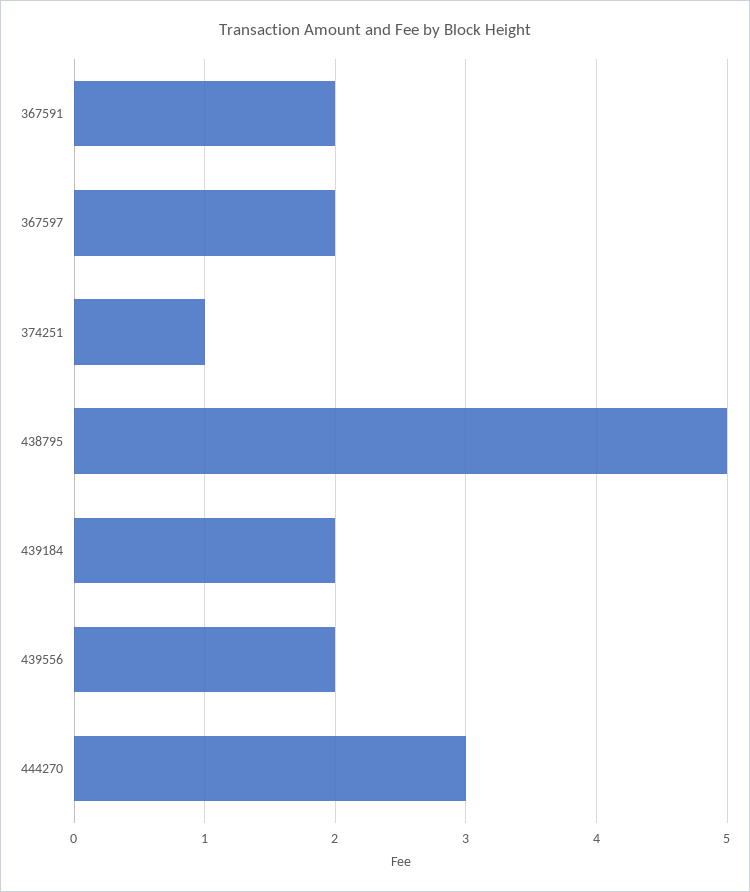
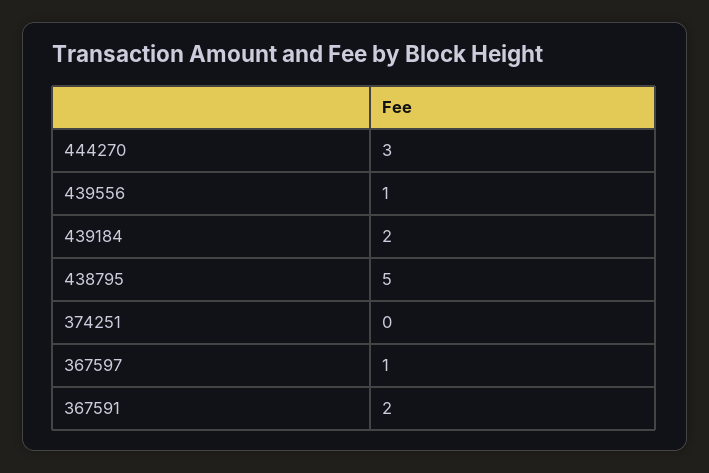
367597: 2 -> 1
374251: 1 -> 0
439556: 2 -> 1

